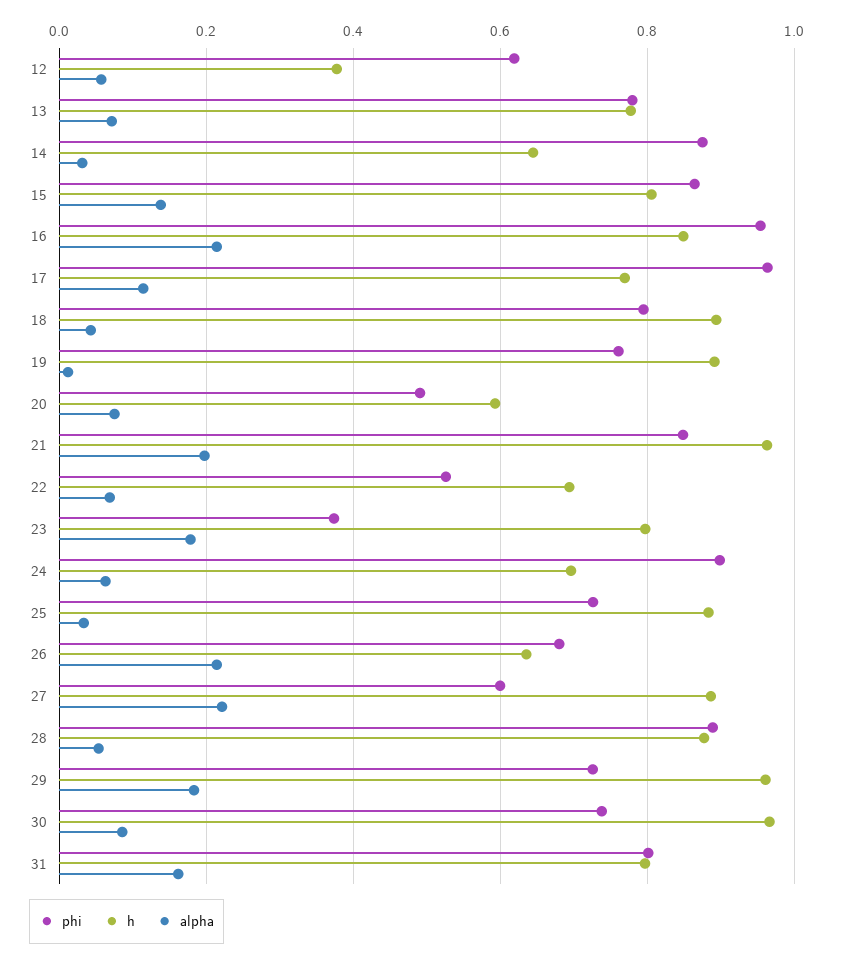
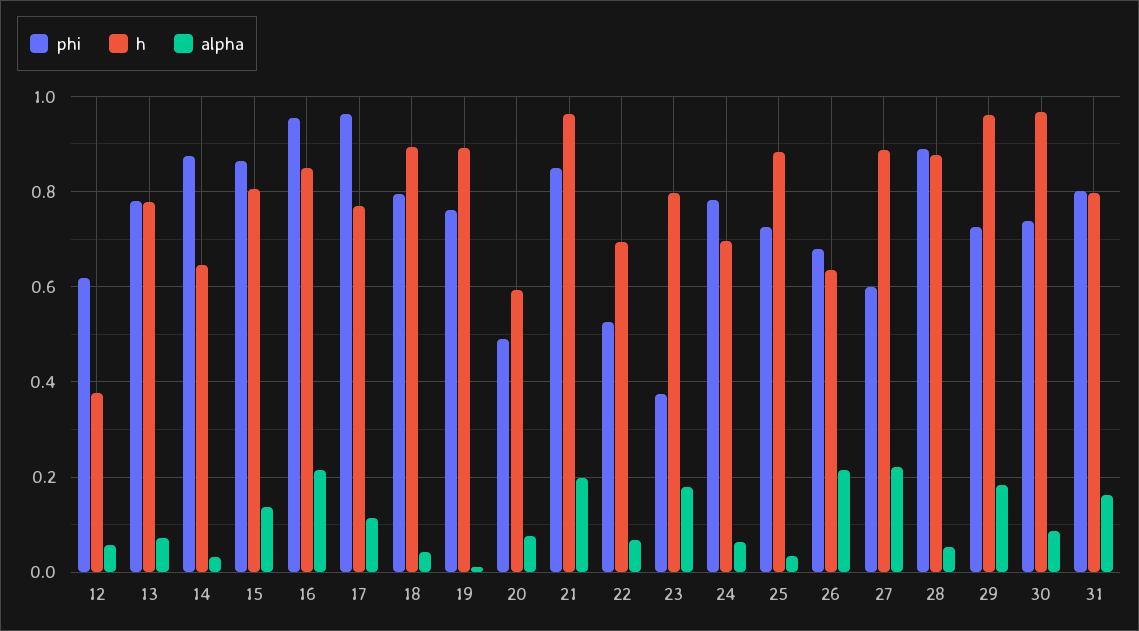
phi, 24: 0.9 -> 0.78

